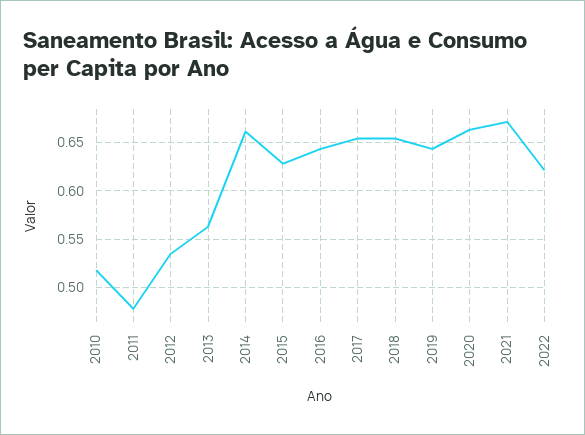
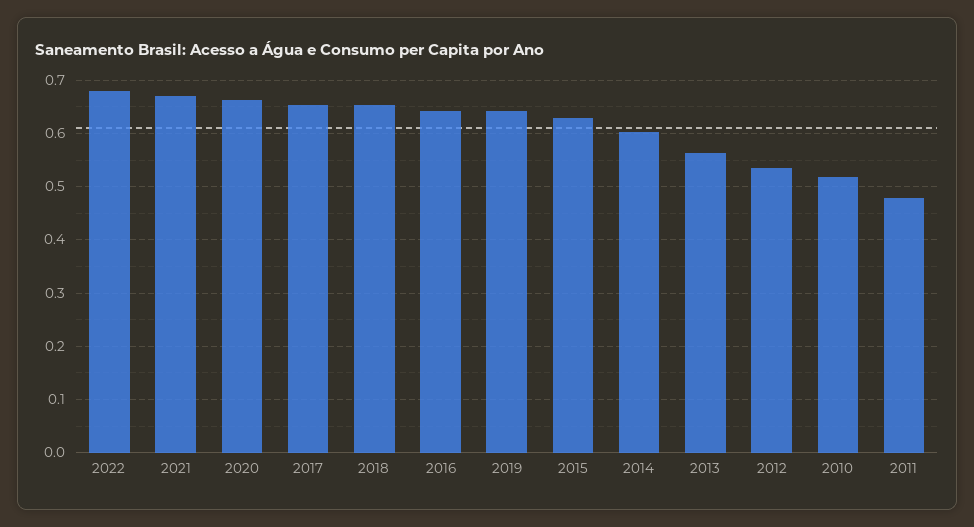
2014: 0.66 -> 0.6
2022: 0.62 -> 0.68

